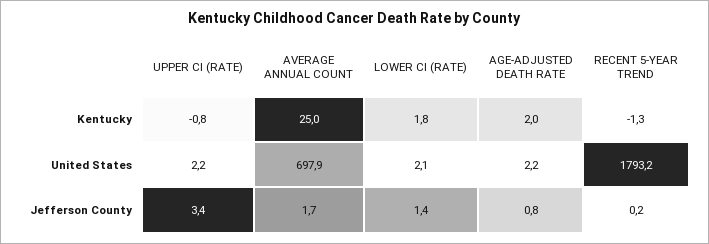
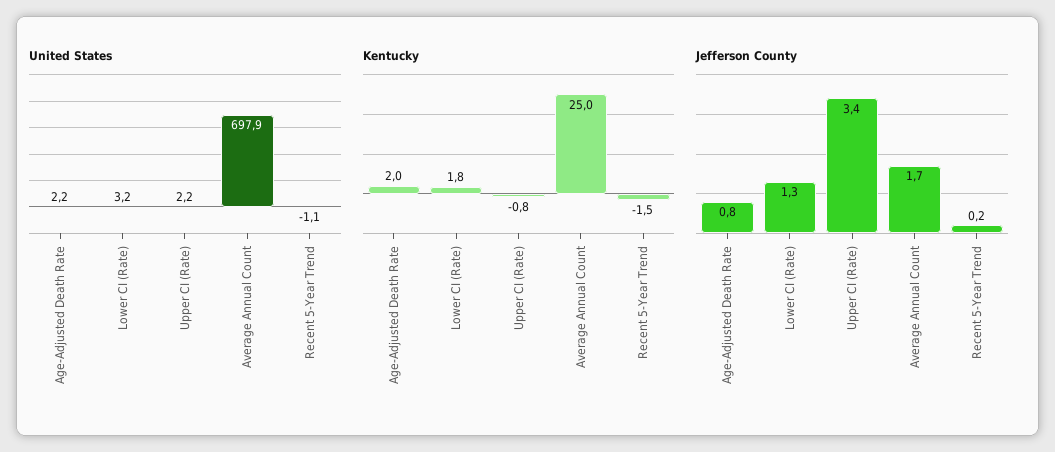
Kentucky, RECENT 5-YEAR TREND: -1.3 -> -1.5
United States, LOWER CI (RATE): 2.1 -> 3.2
United States, RECENT 5-YEAR TREND: 1793.2 -> -1.1
Jefferson County, LOWER CI (RATE): 1.4 -> 1.3

